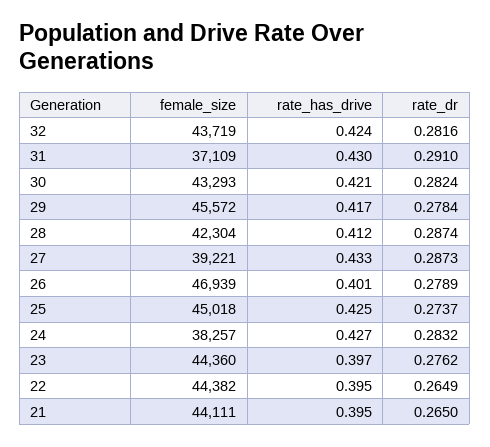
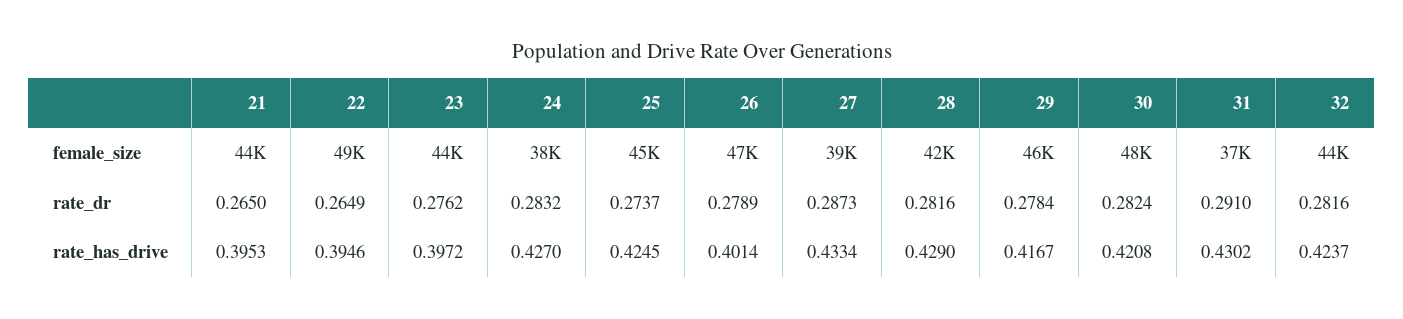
female_size, 30: 43293 -> 48000
rate_has_drive, 28: 0.412 -> 0.429
rate_dr, 28: 0.2874 -> 0.2816
female_size, 22: 44382 -> 49000

